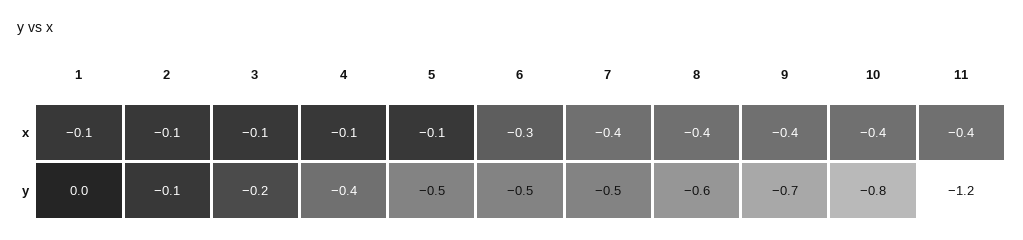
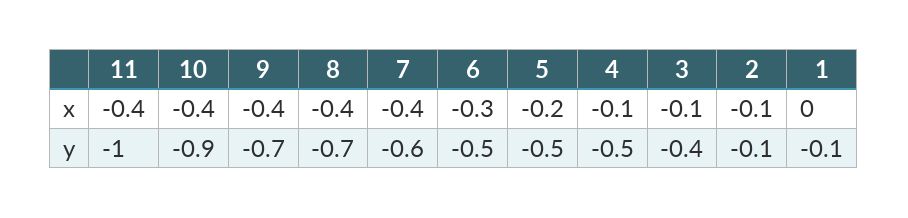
1, x: -0.1 -> 0
5, x: -0.1 -> -0.2
1, y: 0 -> -0.1
3, y: -0.2 -> -0.4
4, y: -0.4 -> -0.5
7, y: -0.5 -> -0.6
8, y: -0.6 -> -0.7
10, y: -0.8 -> -0.9
11, y: -1.2 -> -1

